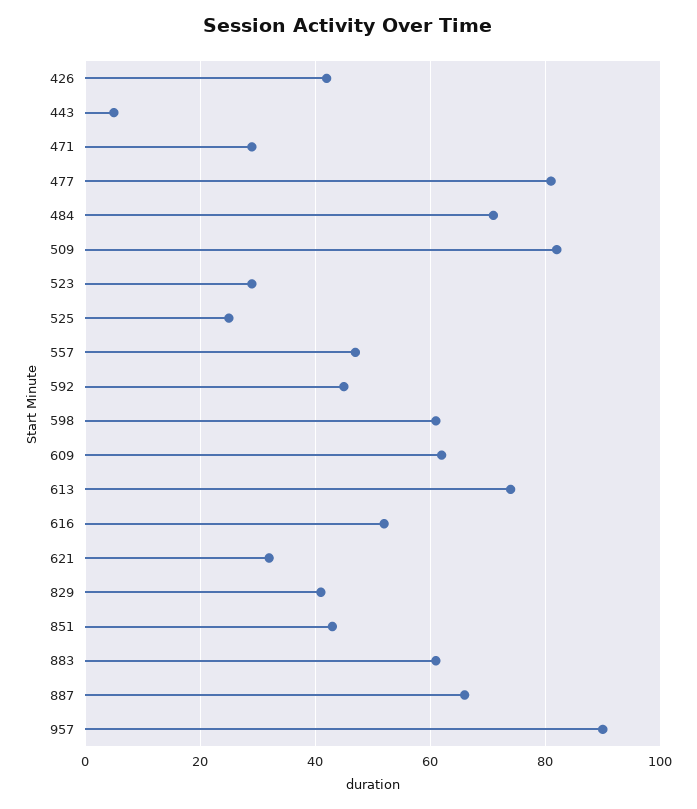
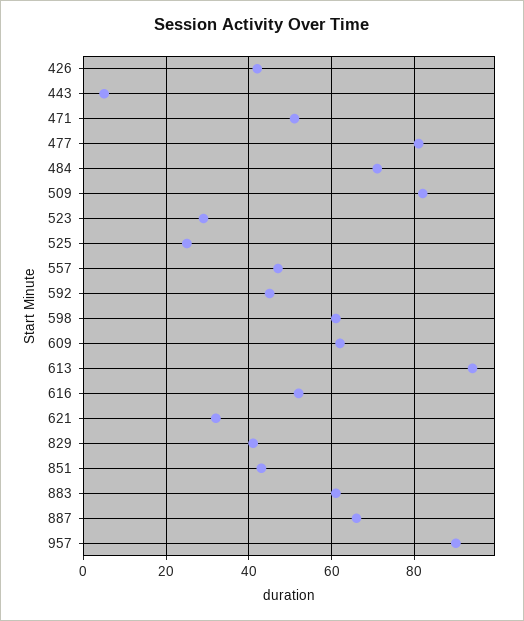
471: 30 -> 50
613: 75 -> 95

